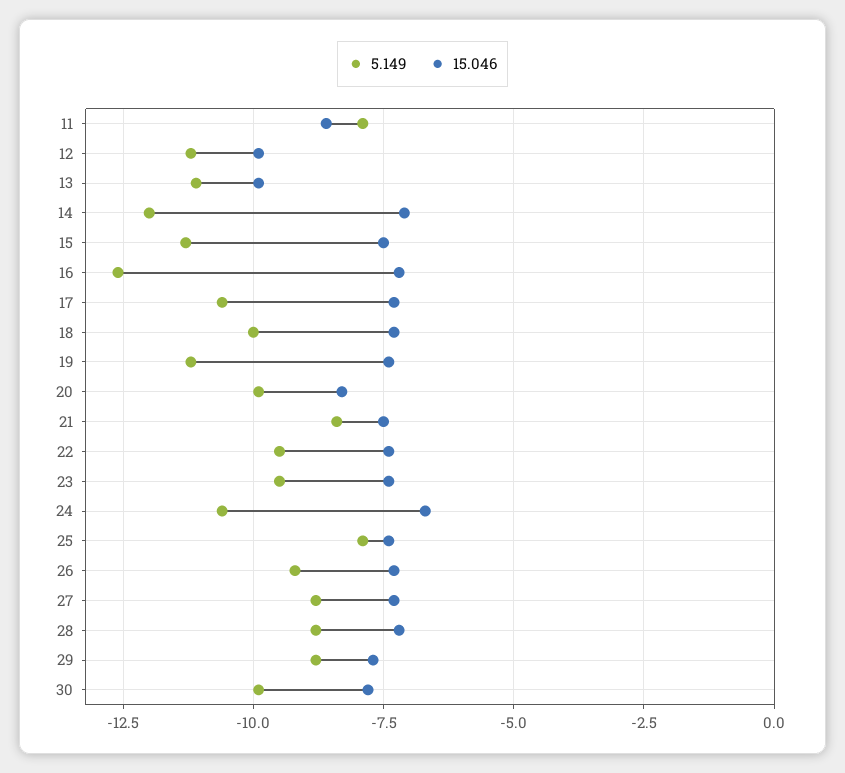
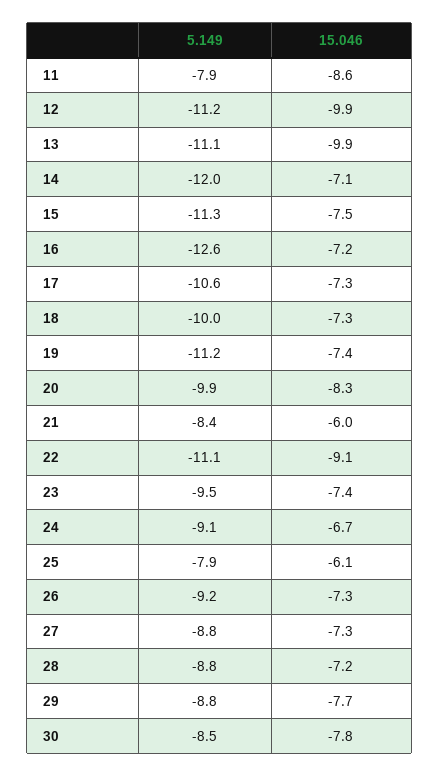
15.046, 21: -7.5 -> -6
5.149, 22: -9.5 -> -11.1
15.046, 22: -7.5 -> -9.1
5.149, 24: -10.5 -> -9.1
15.046, 25: -7.5 -> -6.1
5.149, 30: -10 -> -8.5

